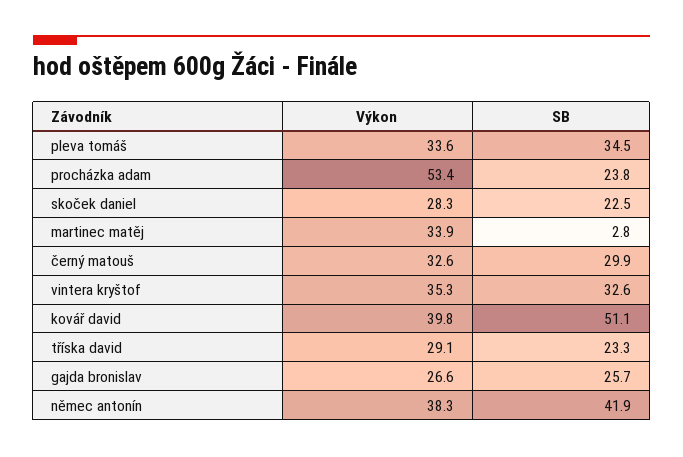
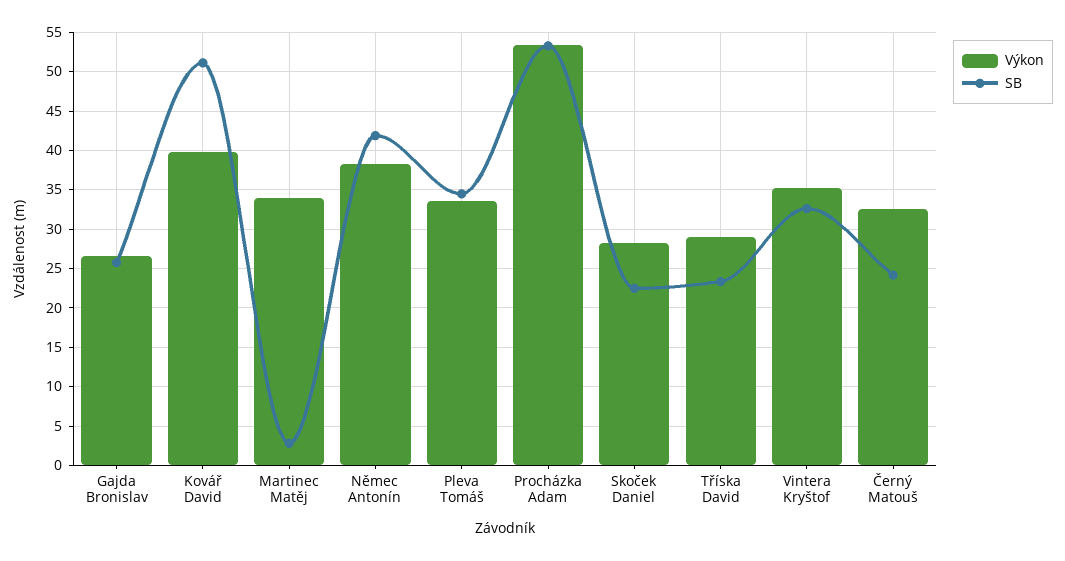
SB, procházka adam: 23.8 -> 53
SB, černý matouš: 29.9 -> 24

